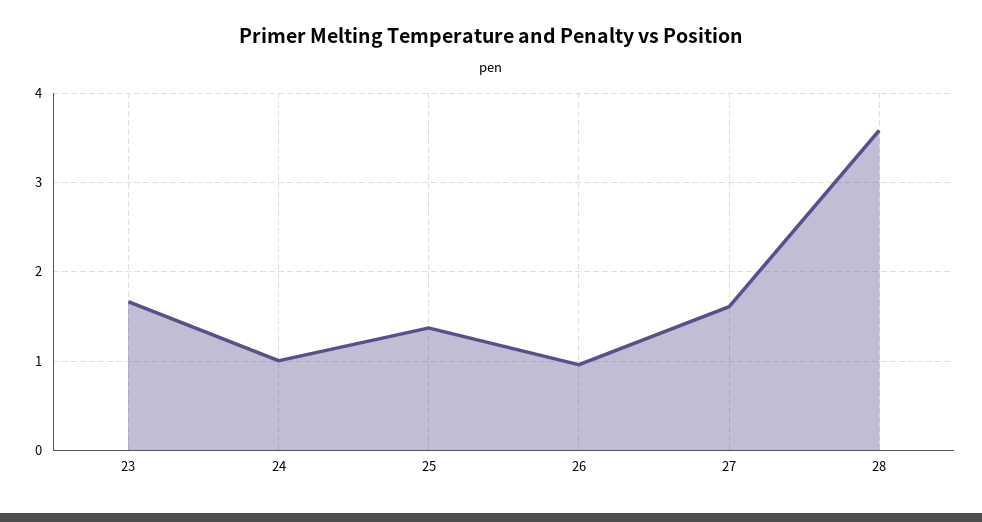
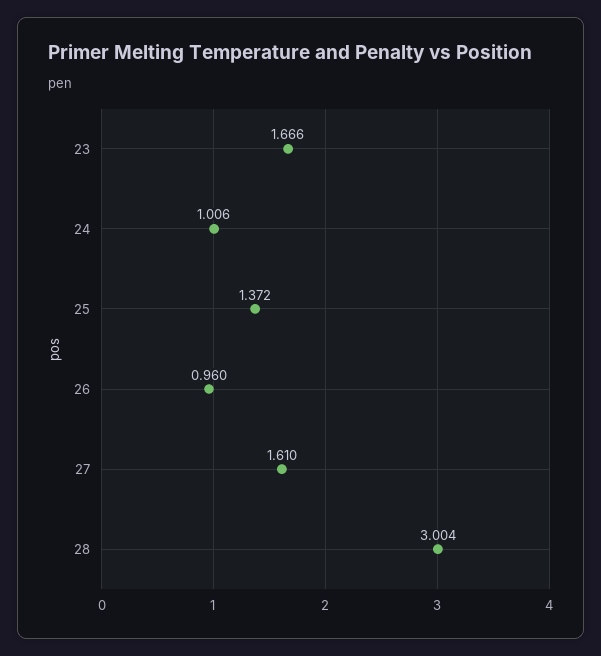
28: 3.6 -> 3.004

